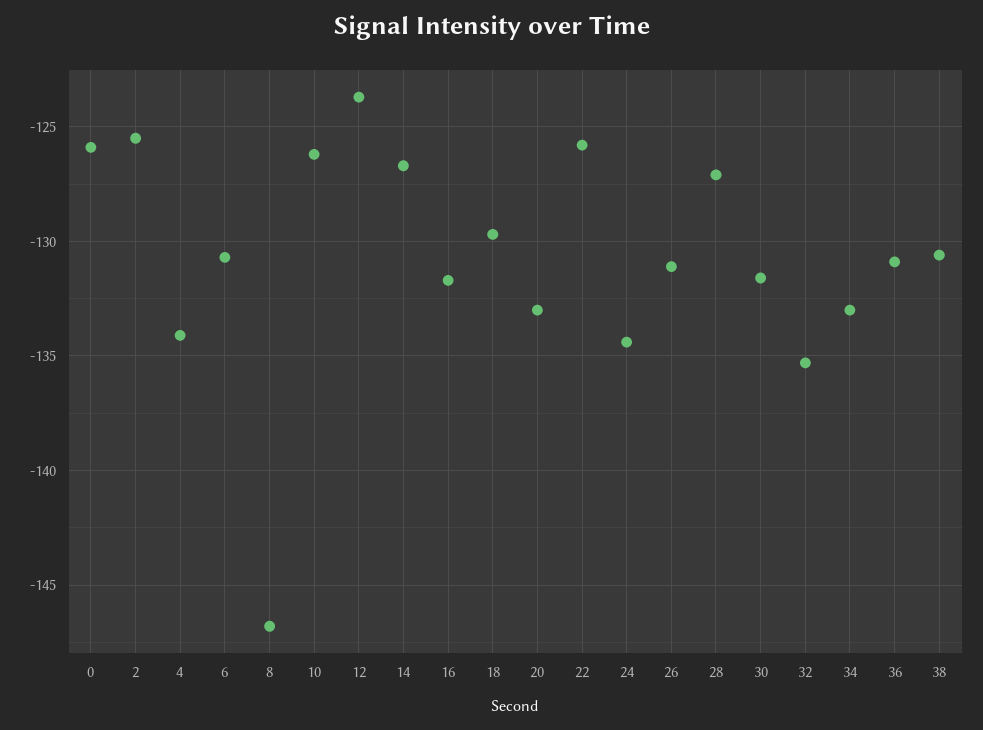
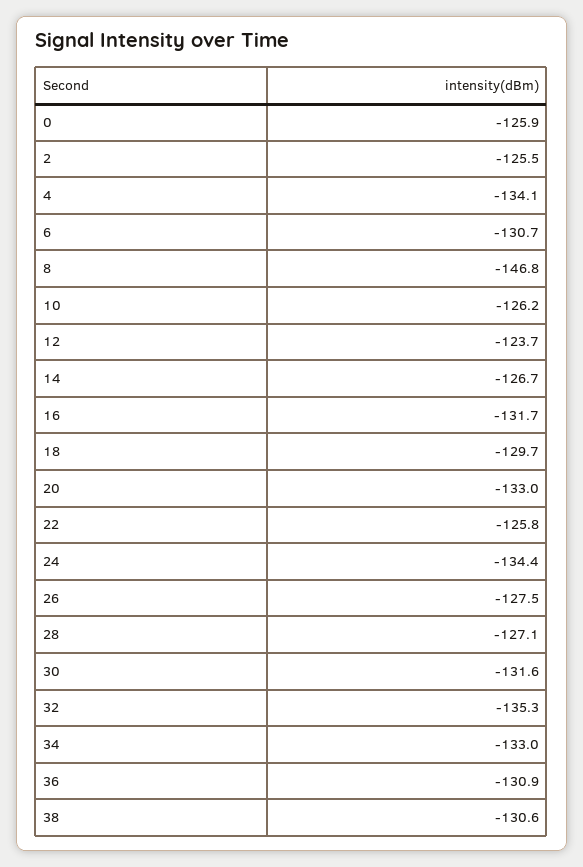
26: -131 -> -127.5

